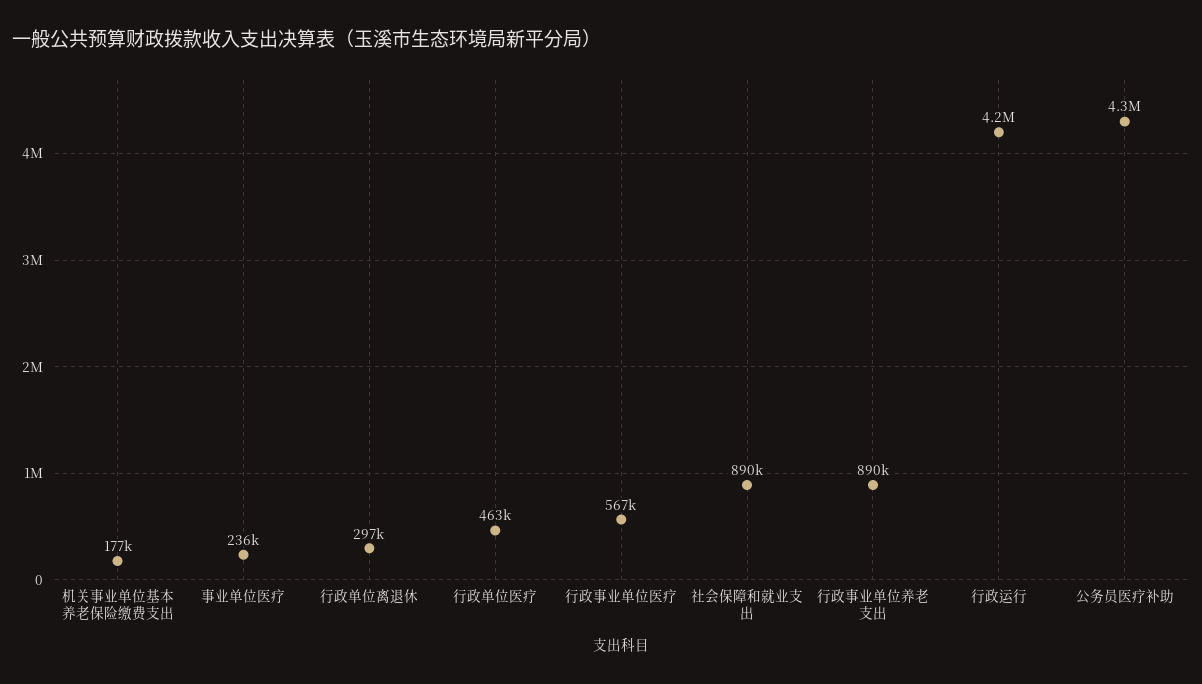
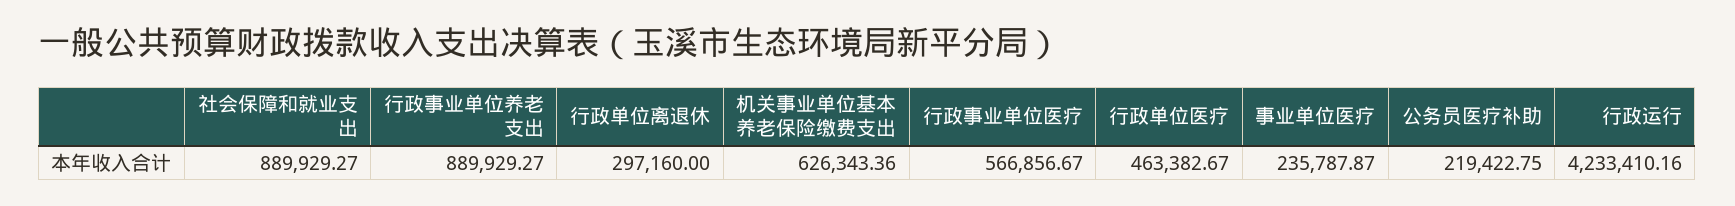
机关事业单位基本养老保险缴费支出: 177000 -> 626343.36
公务员医疗补助: 4300000 -> 219422.75

